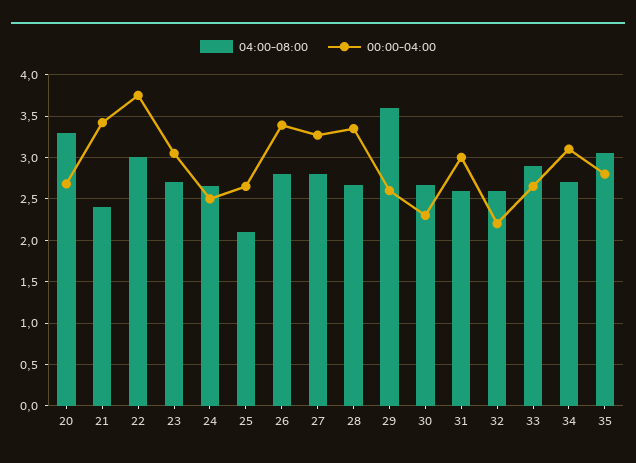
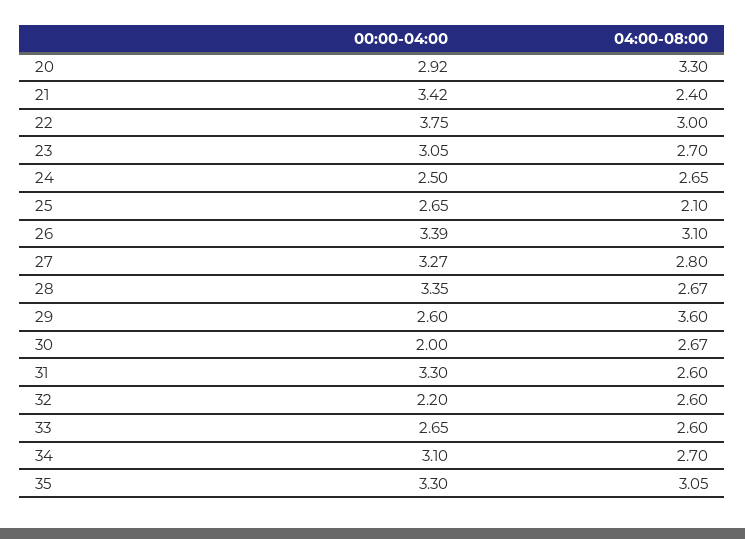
00:00-04:00, 20: 2.7 -> 2.92
04:00-08:00, 26: 2.8 -> 3.1
00:00-04:00, 30: 2.3 -> 2
00:00-04:00, 31: 3 -> 3.3
04:00-08:00, 33: 2.9 -> 2.6
00:00-04:00, 35: 2.8 -> 3.3

